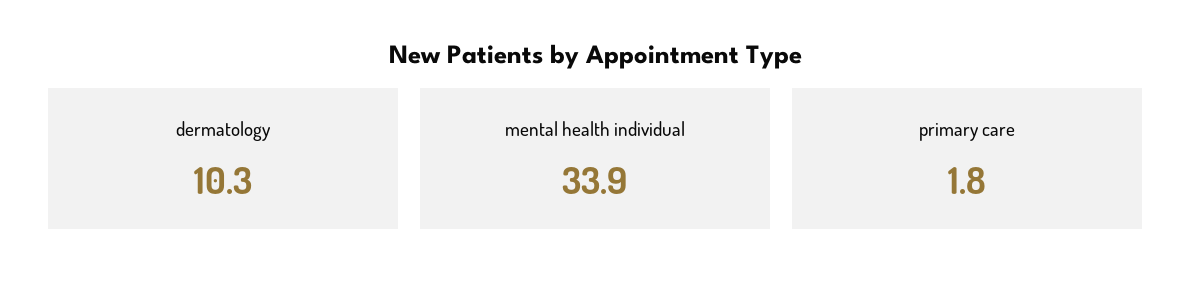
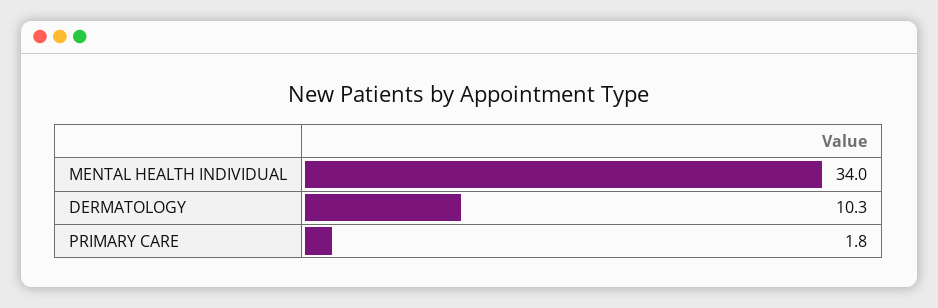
mental health individual: 33.9 -> 34

